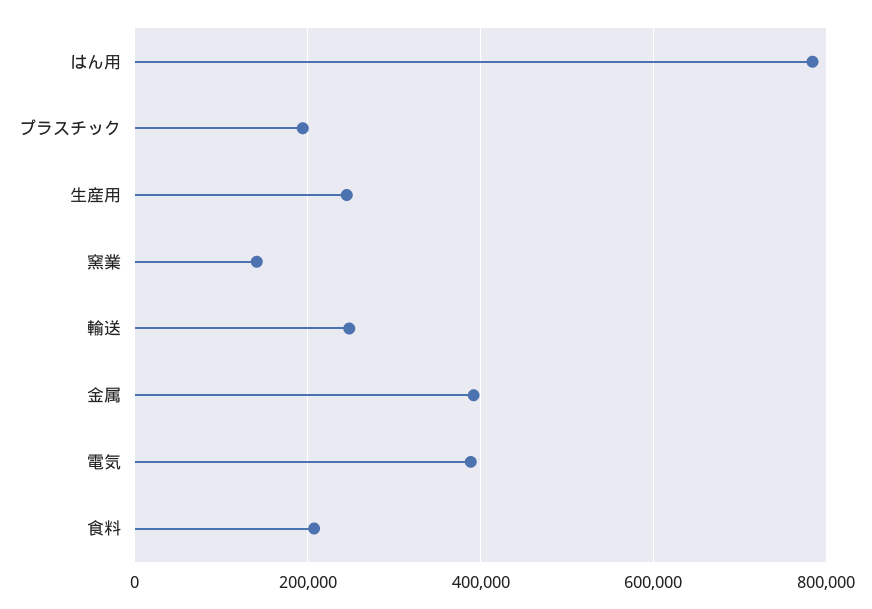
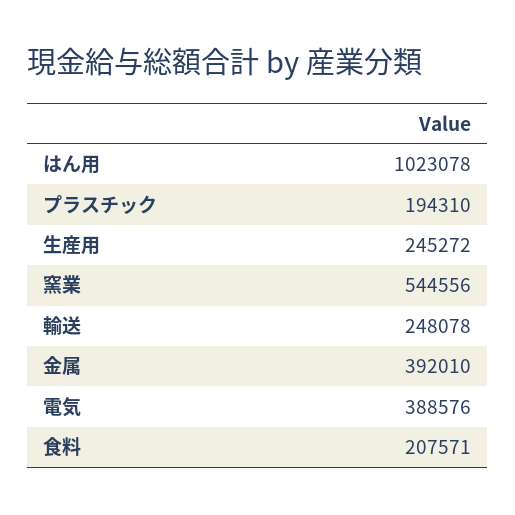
はん用: 780000 -> 1023078
窯業: 140000 -> 544556

